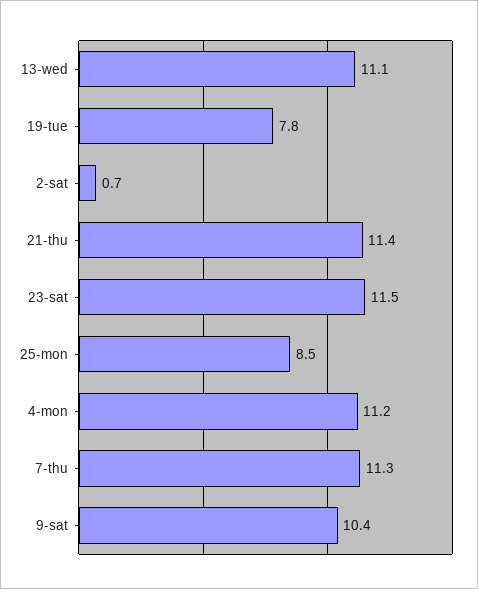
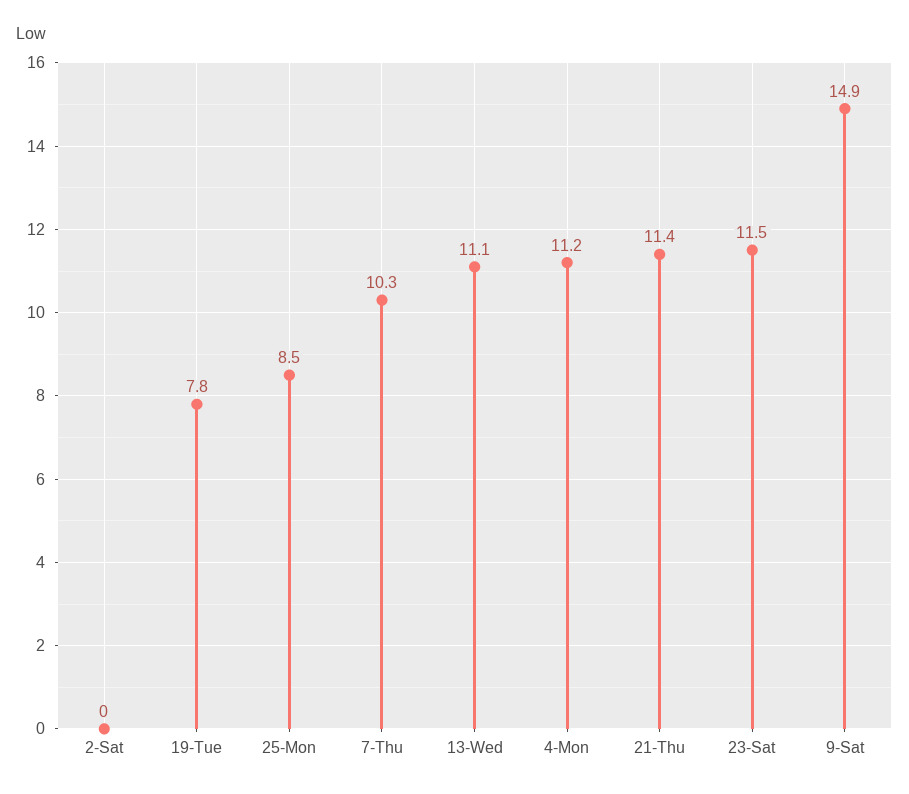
2-sat: 0.7 -> 0
7-thu: 11.3 -> 10.3
9-sat: 10.4 -> 14.9

